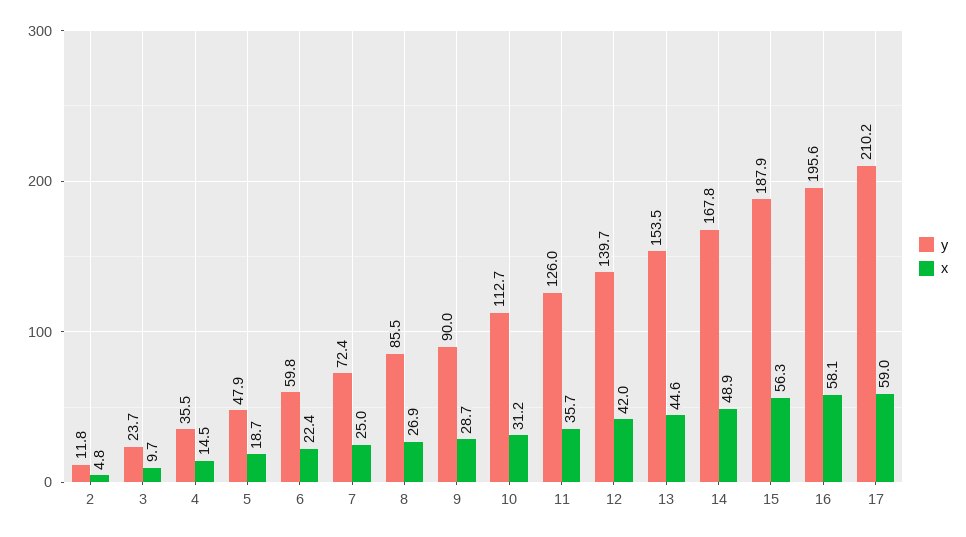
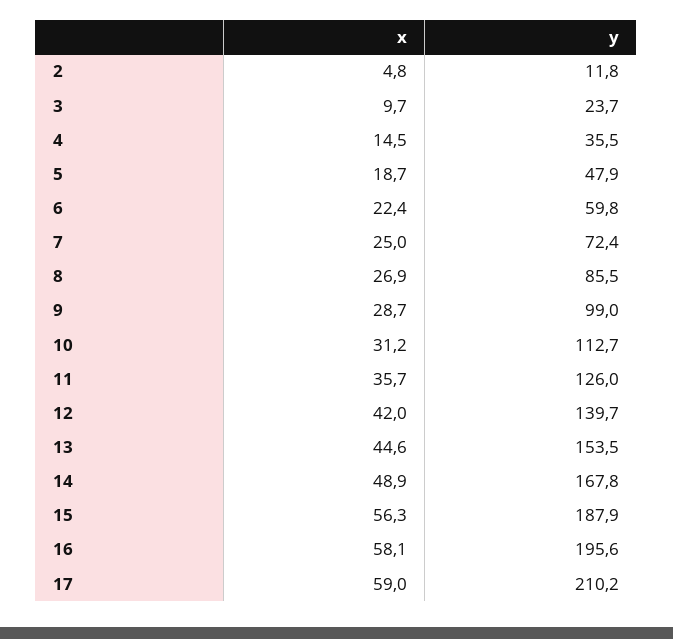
y, 9: 90 -> 99

